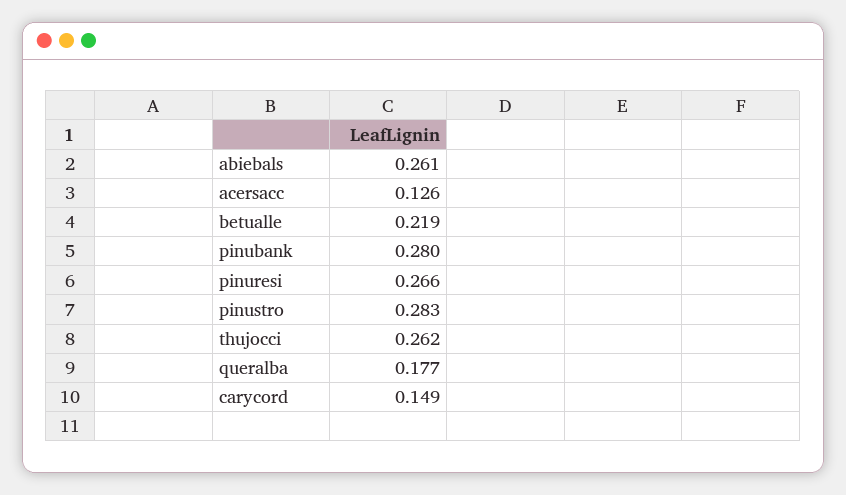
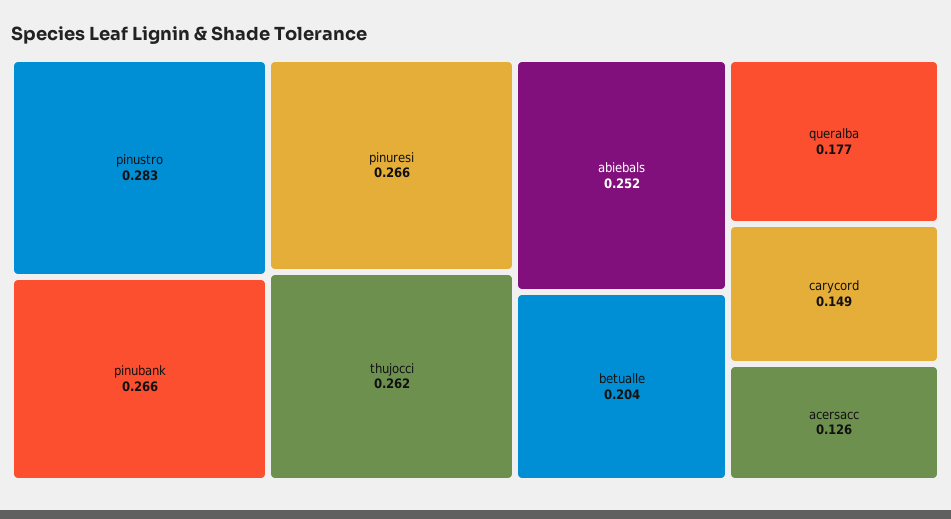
abiebals: 0.261 -> 0.252
betualle: 0.219 -> 0.204
pinubank: 0.28 -> 0.266

